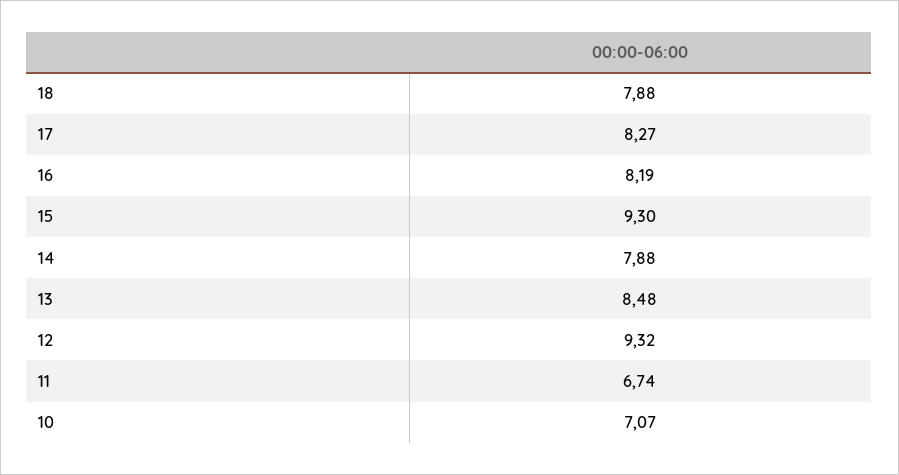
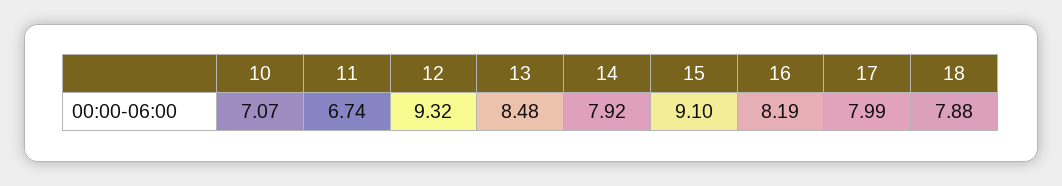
17: 8.27 -> 7.99
15: 9.3 -> 9.1
14: 7.88 -> 7.92

